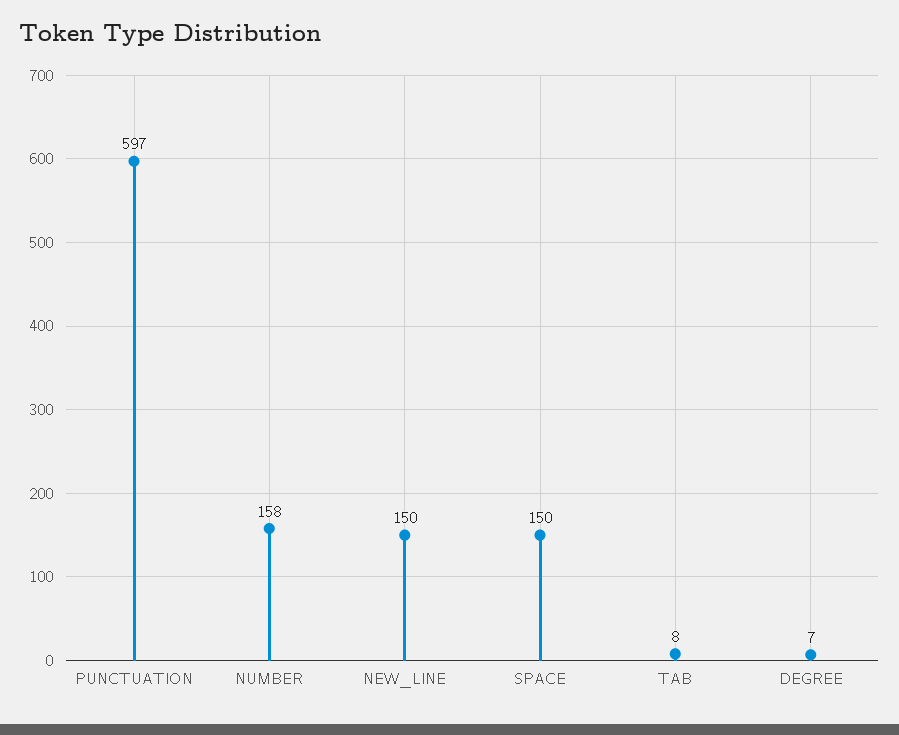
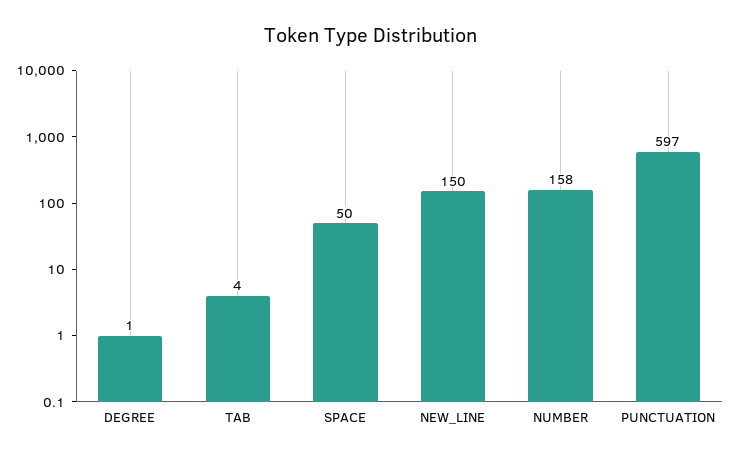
SPACE: 150 -> 50
TAB: 8 -> 4
DEGREE: 7 -> 1

